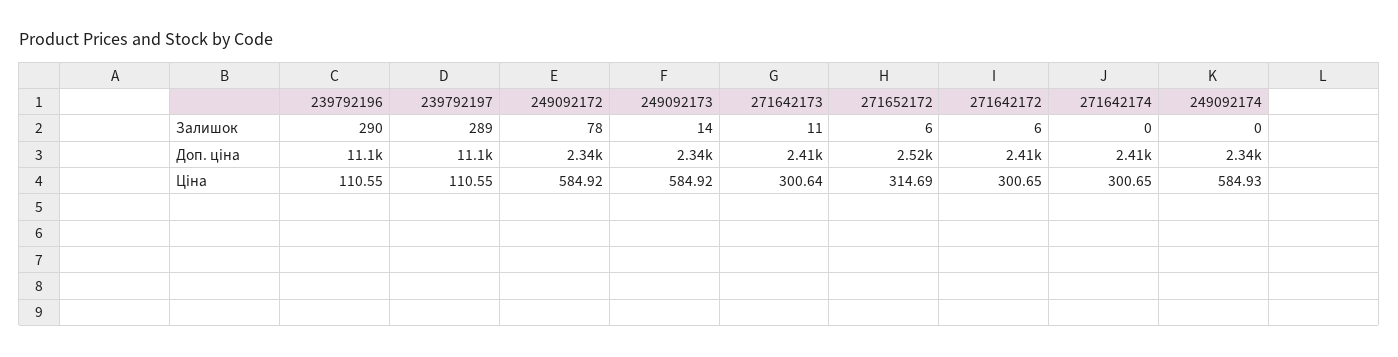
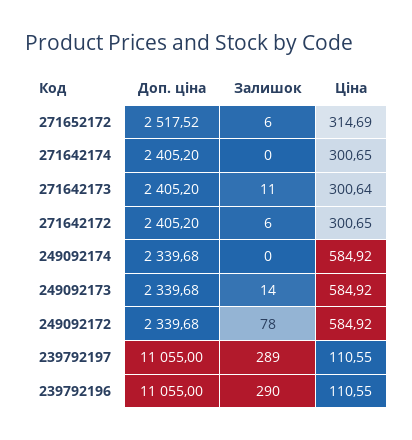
249092174, Ціна: 584.93 -> 584.92

